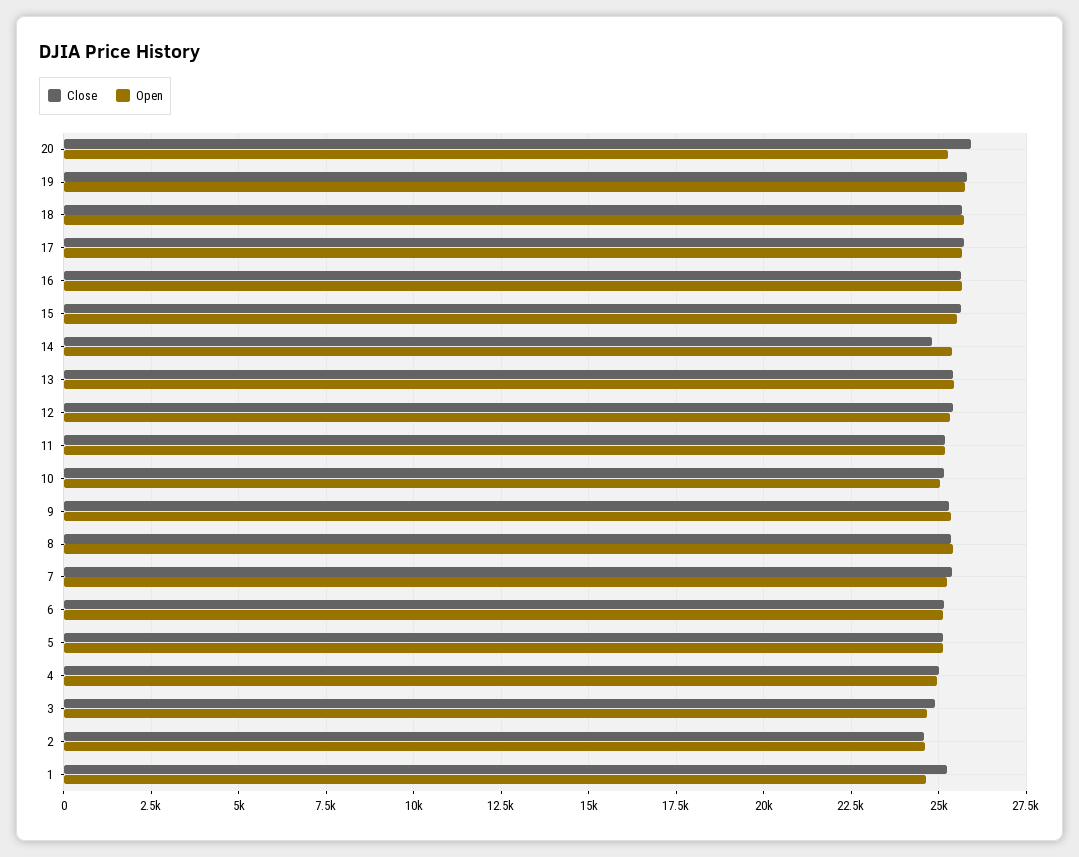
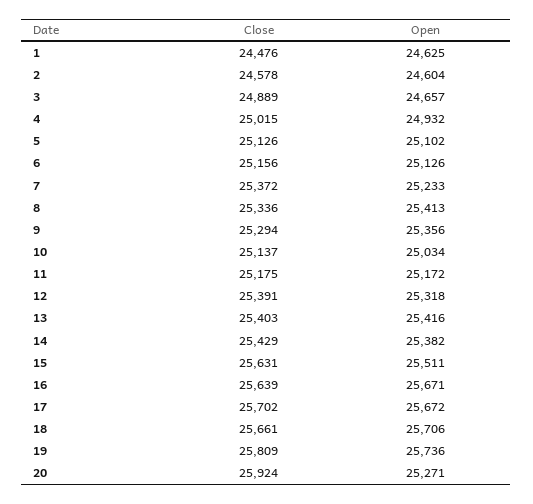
Close, 14: 24750 -> 25429
Close, 1: 25250 -> 24476

